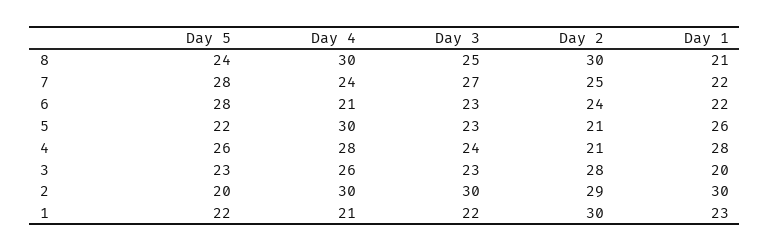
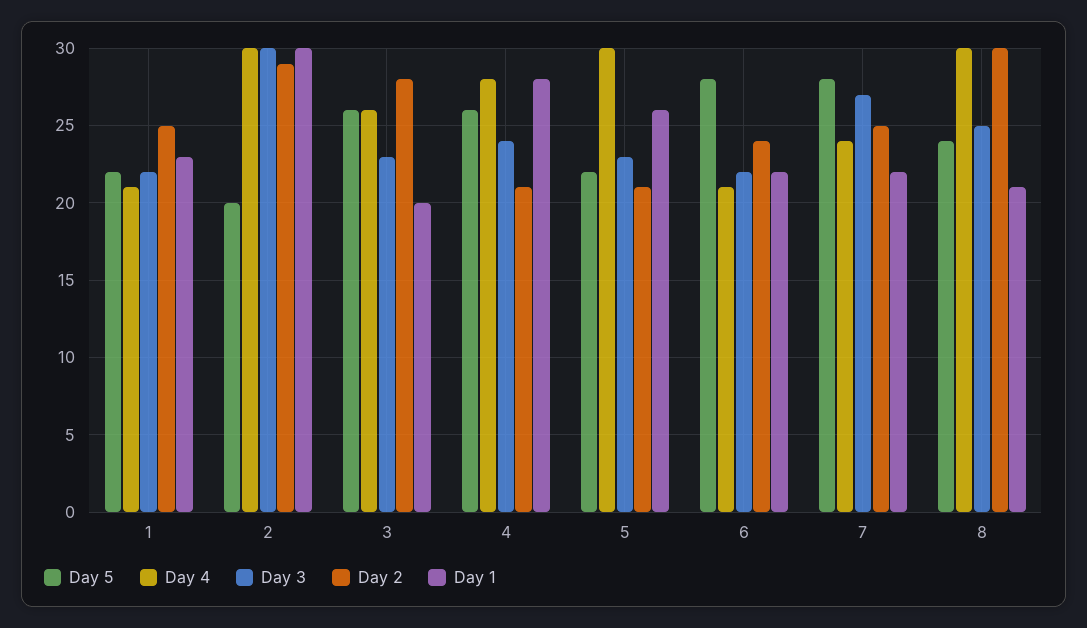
Day 3, 6: 23 -> 22
Day 5, 3: 23 -> 26
Day 2, 1: 30 -> 25

